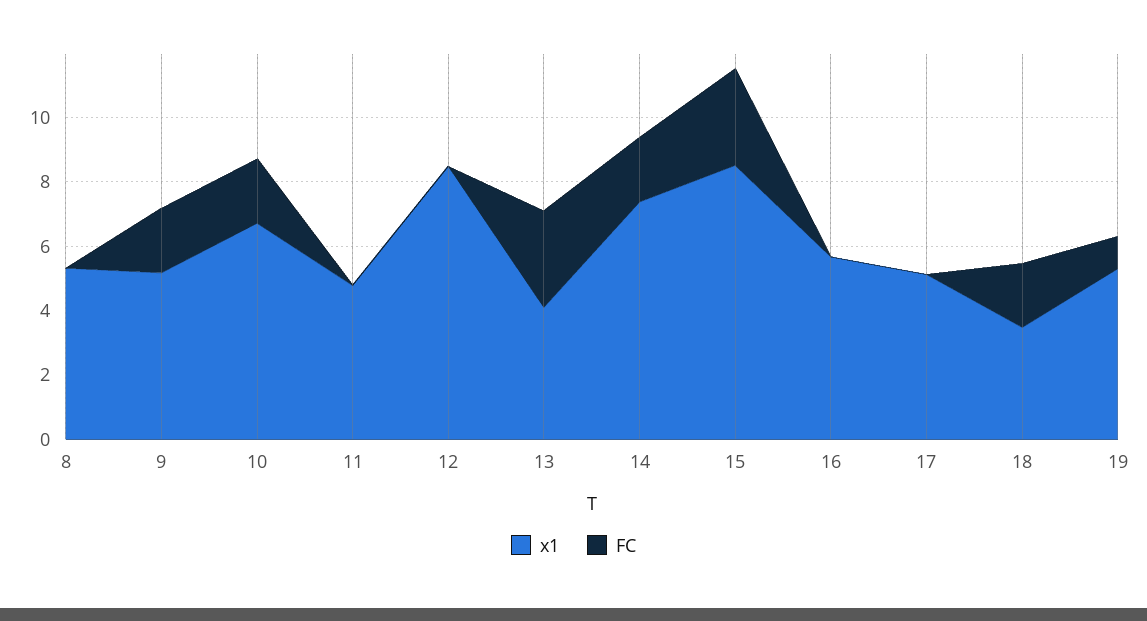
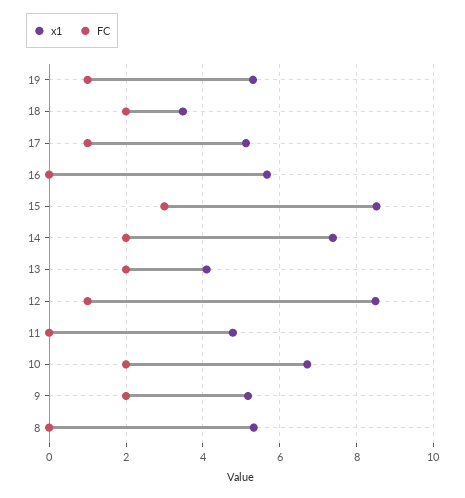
FC, 12: 0 -> 1
FC, 13: 3 -> 2
FC, 17: 0 -> 1

